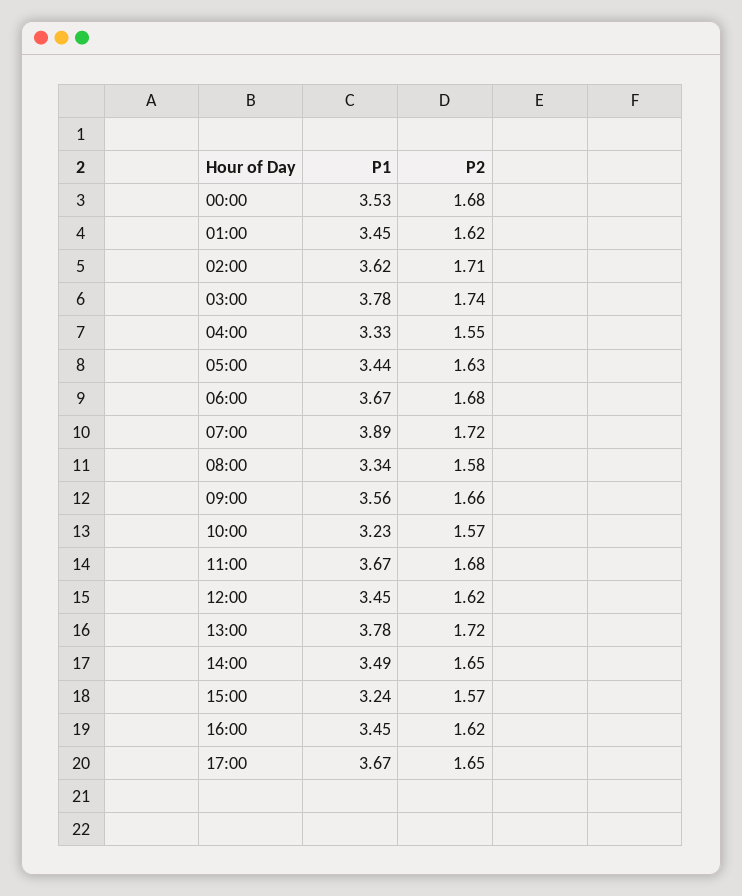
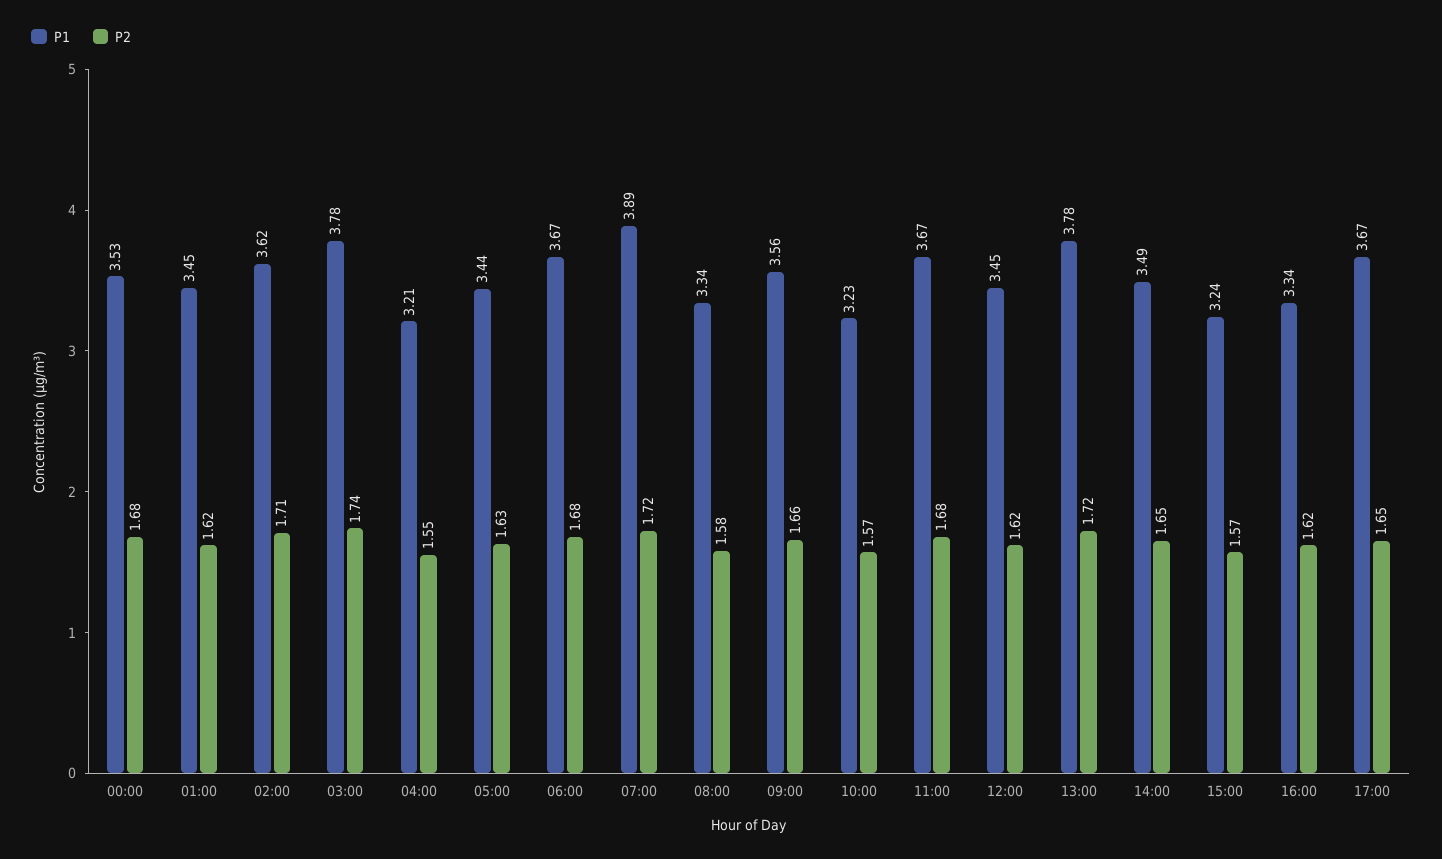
P1, 04:00: 3.33 -> 3.21
P1, 16:00: 3.45 -> 3.34

